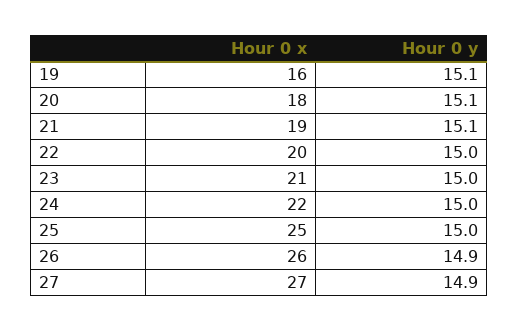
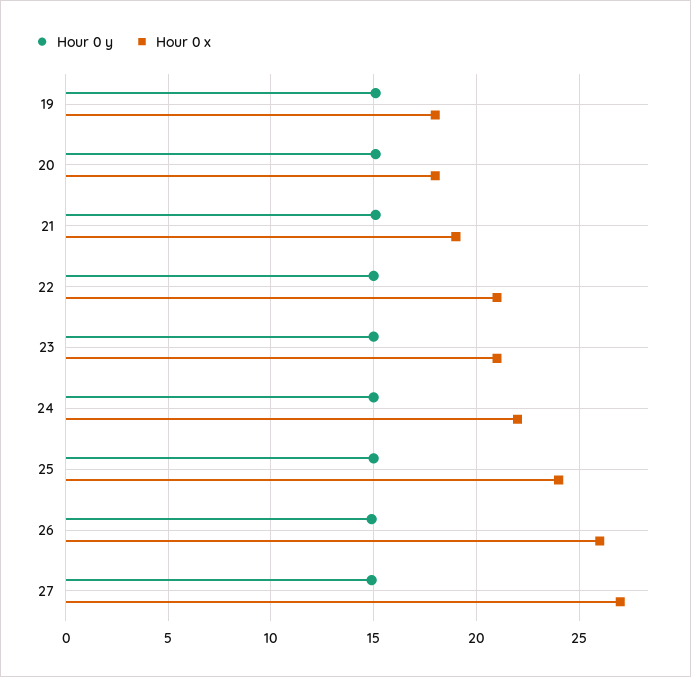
Hour 0 x, 19: 16 -> 18
Hour 0 x, 22: 20 -> 21
Hour 0 x, 25: 25 -> 24

